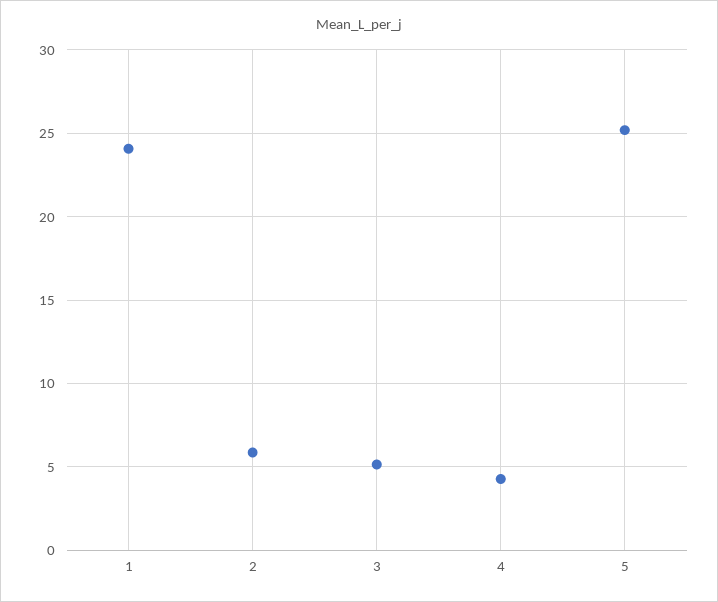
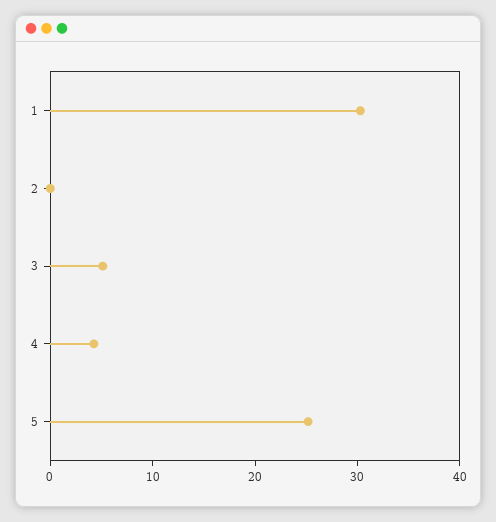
1: 24 -> 30
2: 6 -> 0

